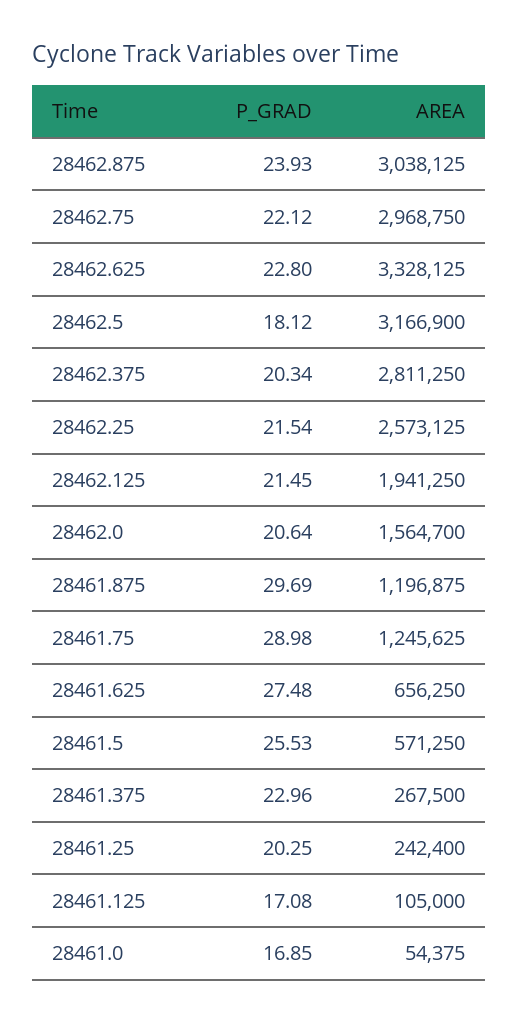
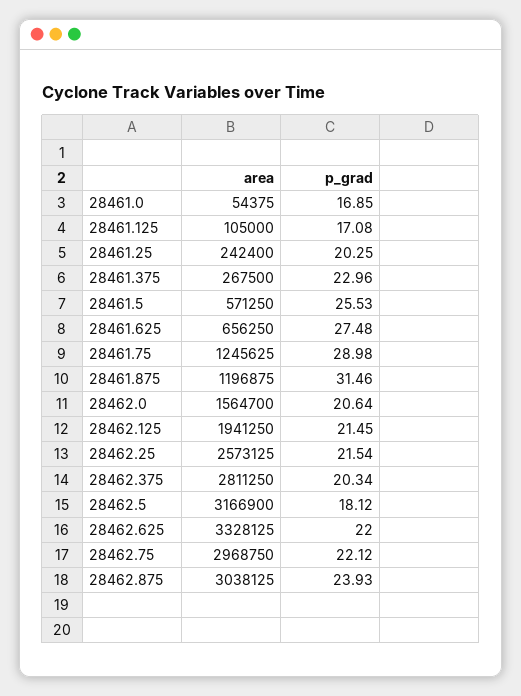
P_GRAD, 28462.625: 22.8 -> 22
P_GRAD, 28461.875: 29.69 -> 31.46

